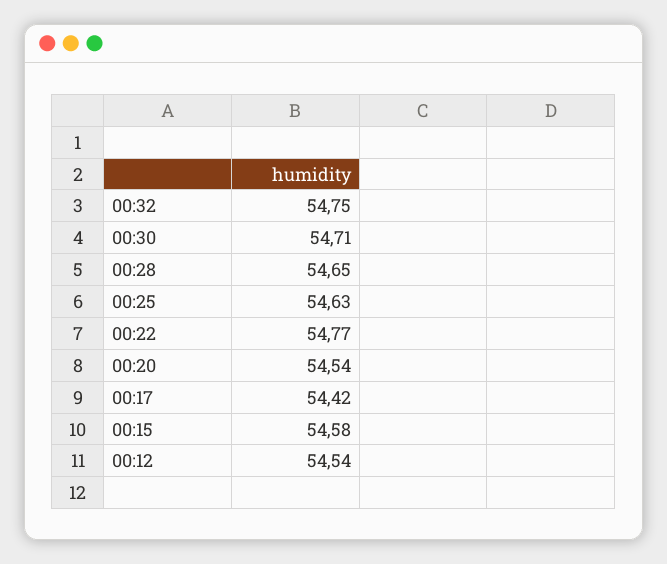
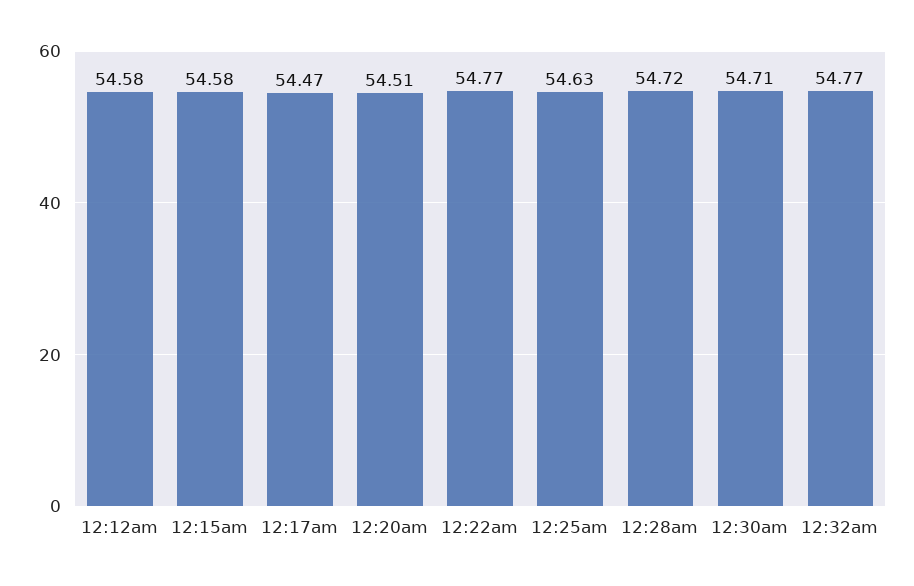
00:32: 54.75 -> 54.77
00:28: 54.65 -> 54.72
00:20: 54.54 -> 54.51
00:17: 54.42 -> 54.47
00:12: 54.54 -> 54.58

